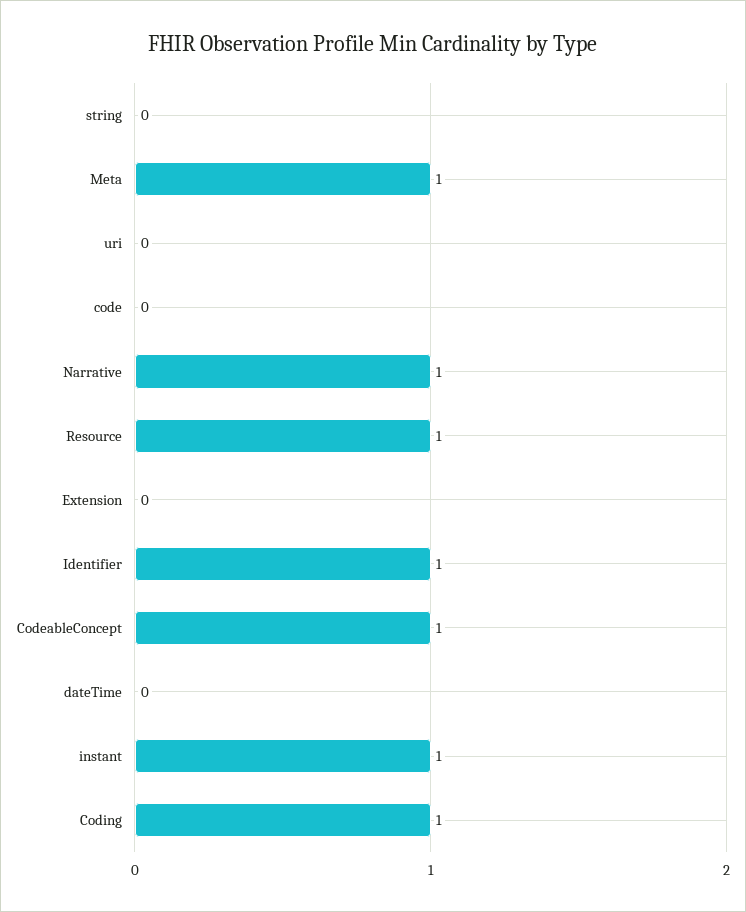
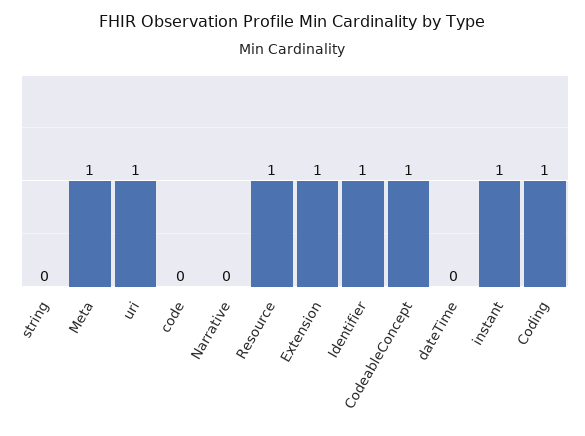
uri: 0 -> 1
Narrative: 1 -> 0
Extension: 0 -> 1

